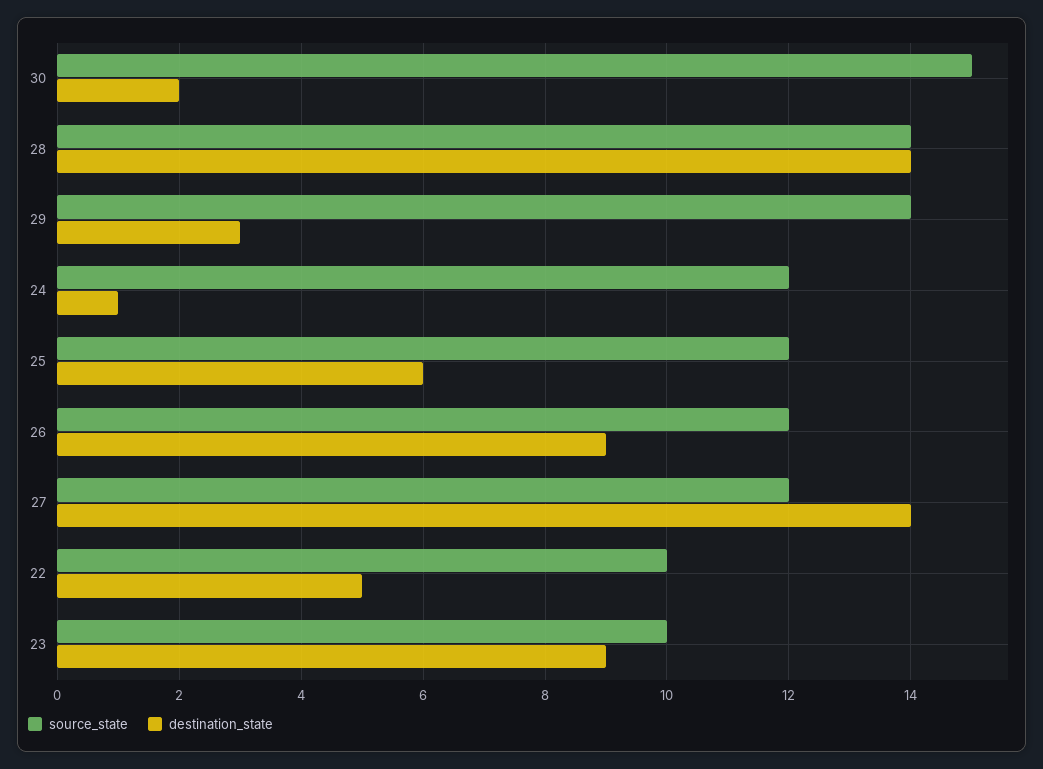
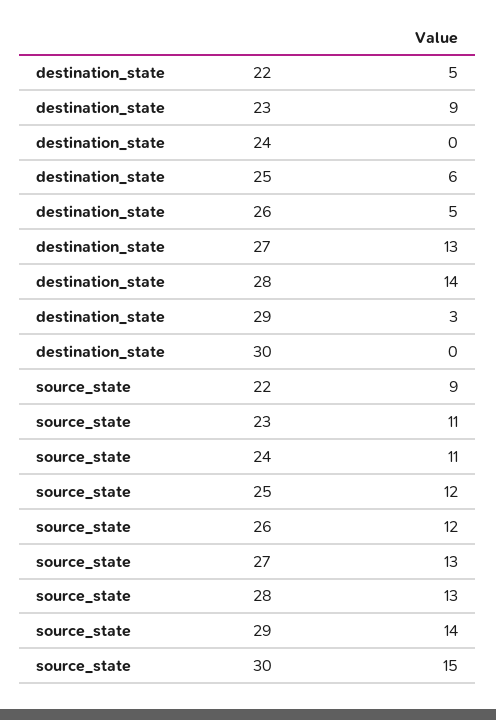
destination_state, 30: 2 -> 0
source_state, 28: 14 -> 13
source_state, 24: 12 -> 11
destination_state, 24: 1 -> 0
destination_state, 26: 9 -> 5
source_state, 27: 12 -> 13
destination_state, 27: 14 -> 13
source_state, 22: 10 -> 9
source_state, 23: 10 -> 11

